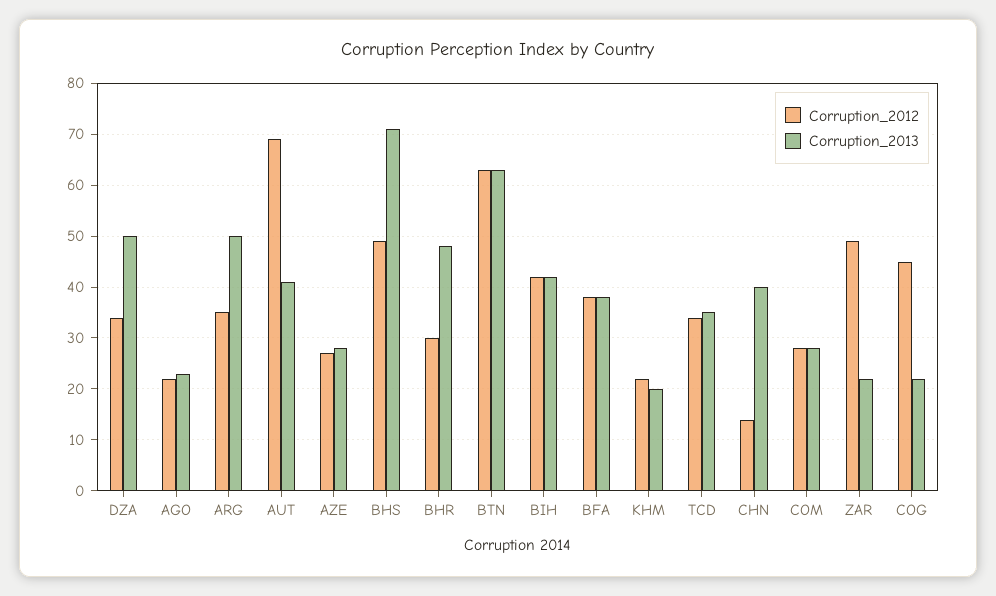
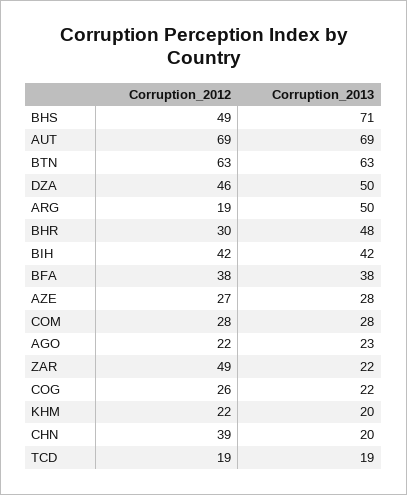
Corruption_2012, DZA: 35 -> 46
Corruption_2012, ARG: 35 -> 19
Corruption_2013, AUT: 40 -> 69
Corruption_2012, TCD: 35 -> 19
Corruption_2013, TCD: 35 -> 19
Corruption_2012, CHN: 15 -> 39
Corruption_2013, CHN: 40 -> 20
Corruption_2012, COG: 45 -> 26

